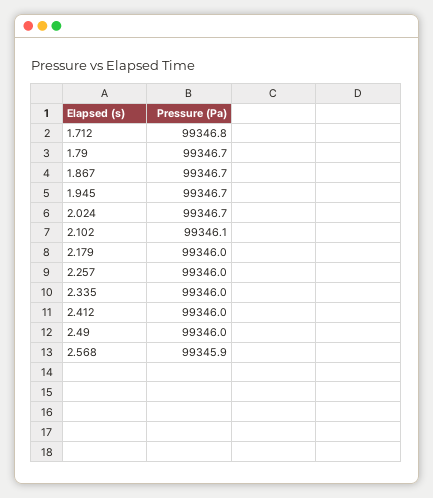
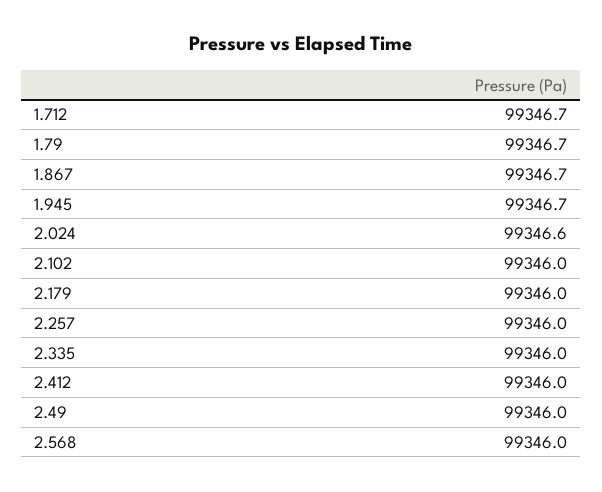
1.712: 99346.8 -> 99346.7
2.024: 99346.7 -> 99346.6
2.102: 99346.1 -> 99346
2.568: 99345.9 -> 99346

